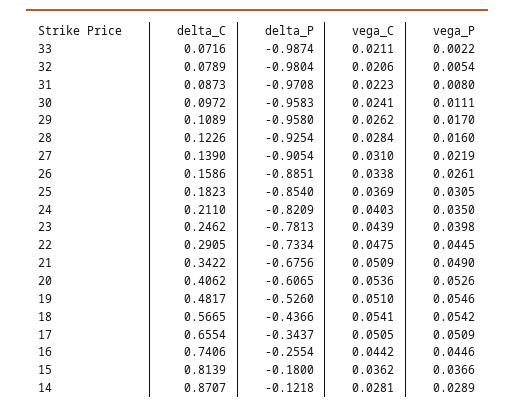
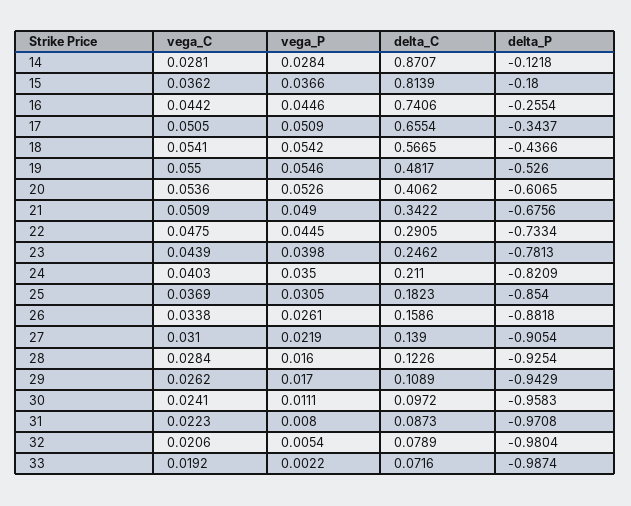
vega_C, 33: 0.0211 -> 0.0192
delta_P, 29: -0.958 -> -0.9429
delta_P, 26: -0.8851 -> -0.8818
vega_C, 19: 0.051 -> 0.055
vega_P, 14: 0.0289 -> 0.0284

